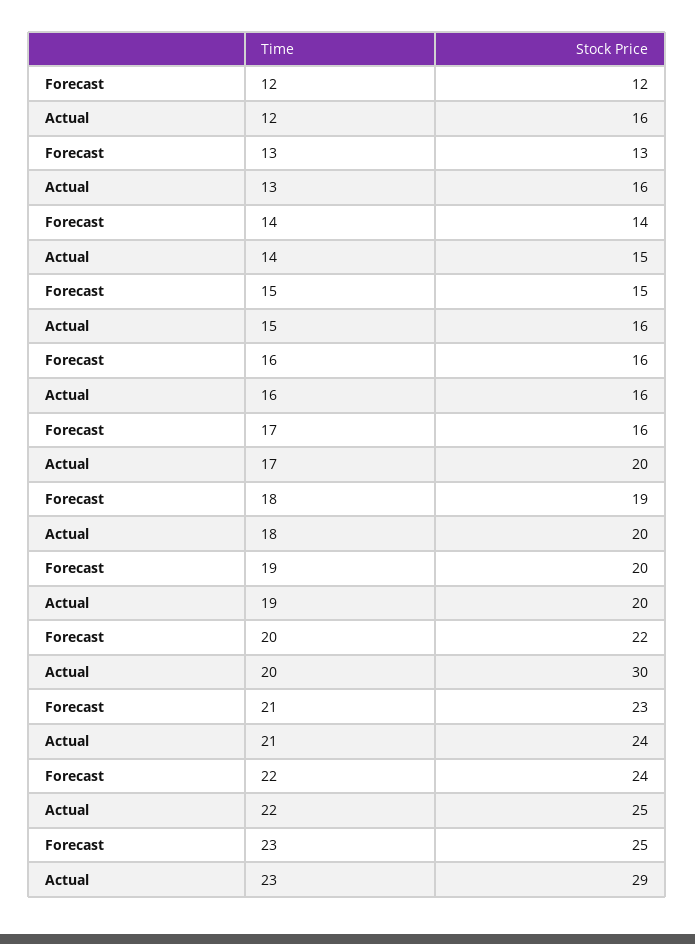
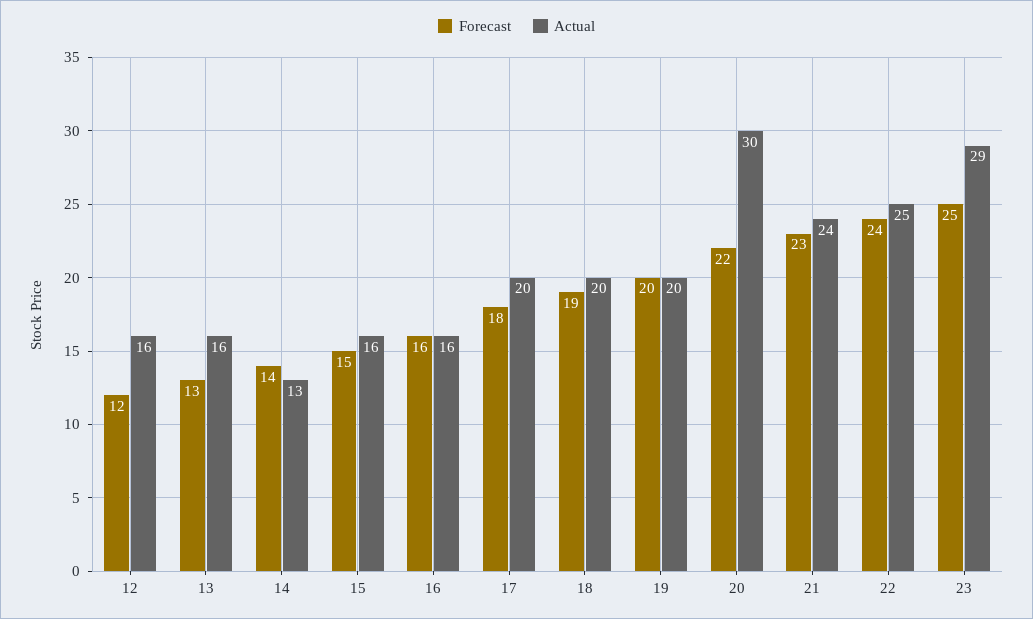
Actual, 14: 15 -> 13
Forecast, 17: 16 -> 18

